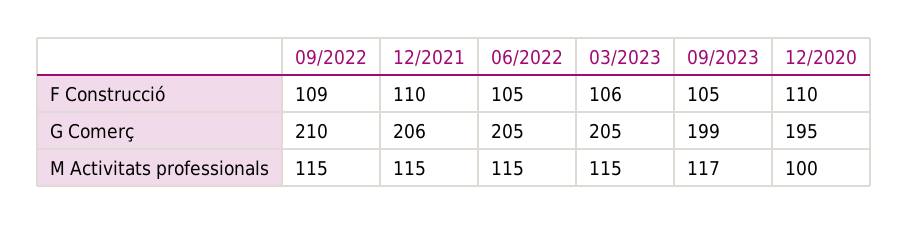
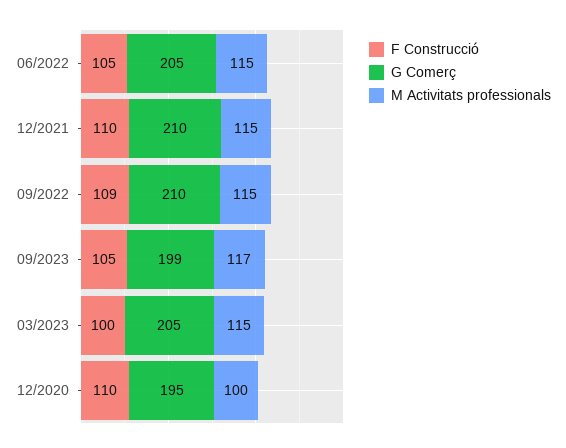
F Construcció, 03/2023: 106 -> 100
G Comerç, 12/2021: 206 -> 210

